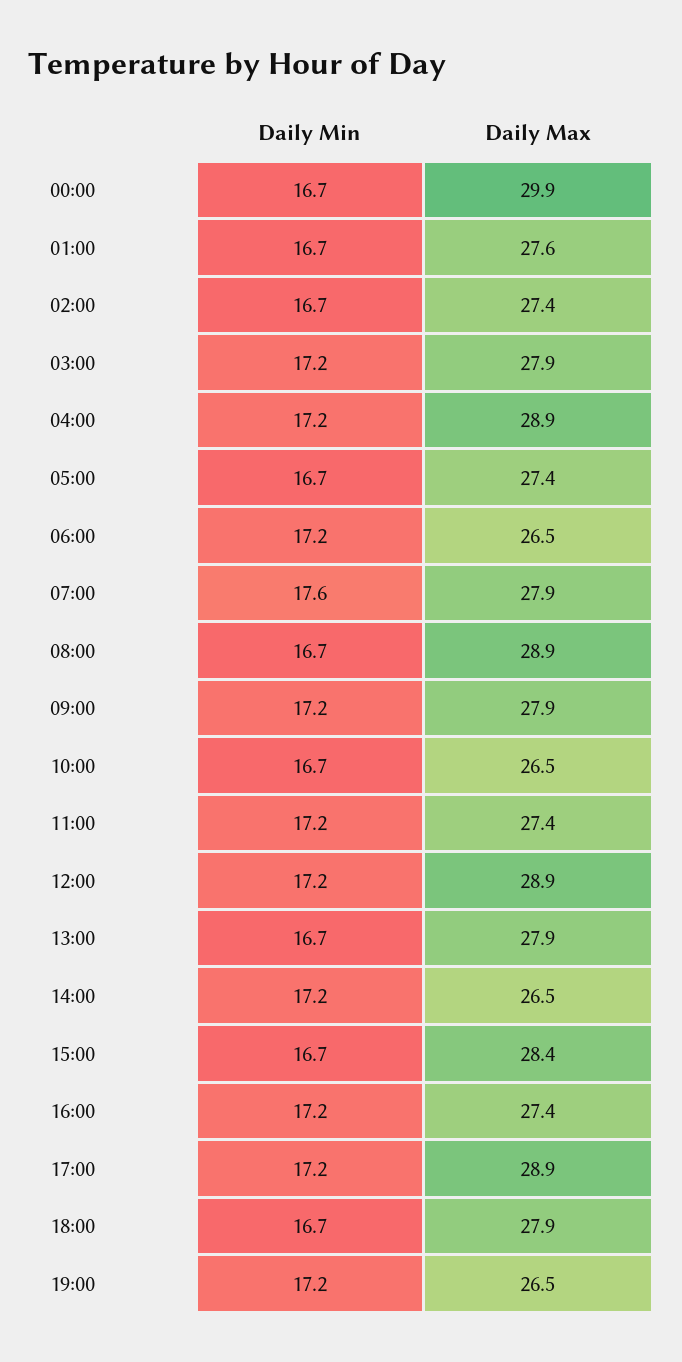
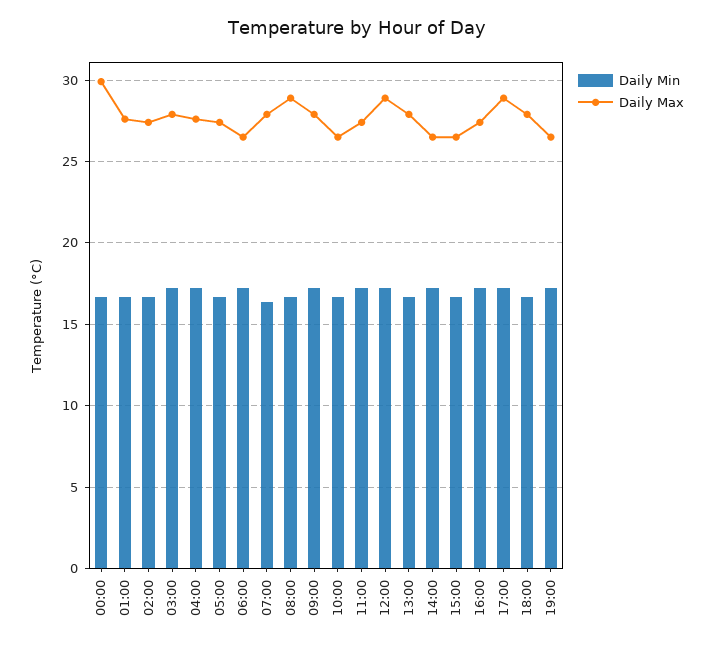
Daily Max, 04:00: 28.9 -> 27.5
Daily Min, 07:00: 17.6 -> 16.5
Daily Max, 15:00: 28.4 -> 26.5

